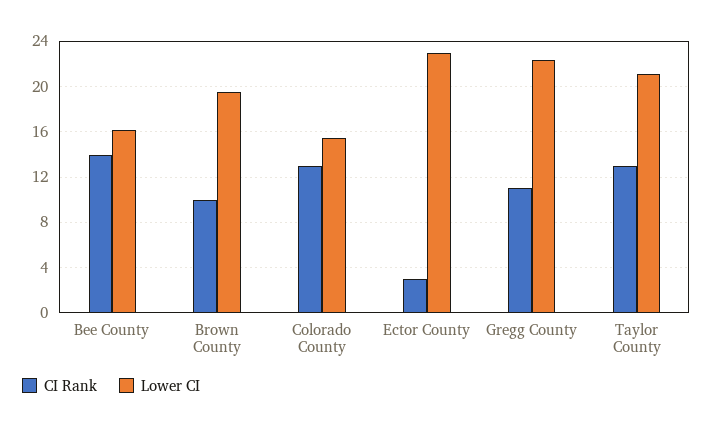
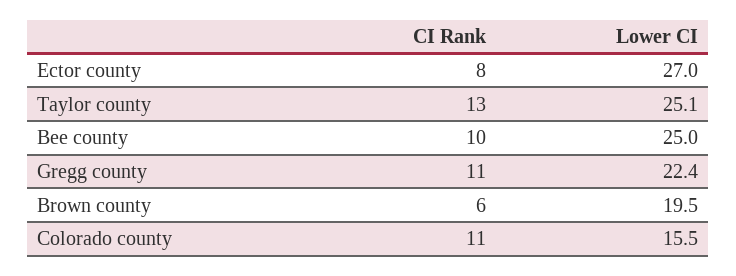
CI Rank, Bee County: 14 -> 10
Lower CI, Bee County: 16 -> 25
CI Rank, Brown County: 10 -> 6
CI Rank, Colorado County: 13 -> 11
CI Rank, Ector County: 3 -> 8
Lower CI, Ector County: 23 -> 27
Lower CI, Taylor County: 21 -> 25.1

